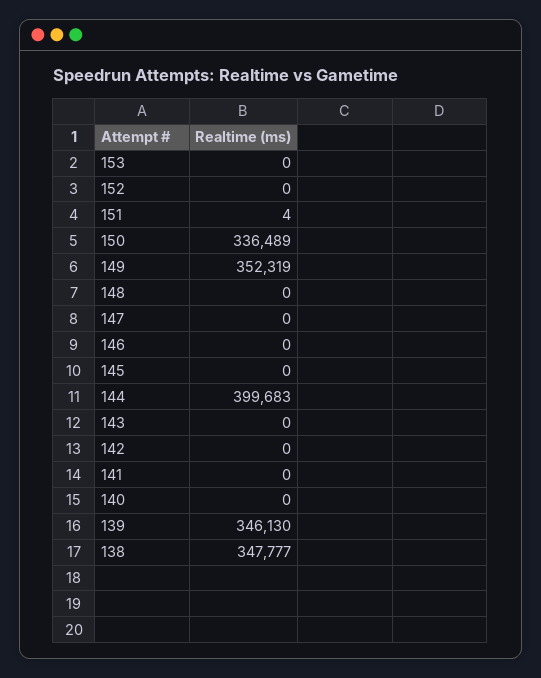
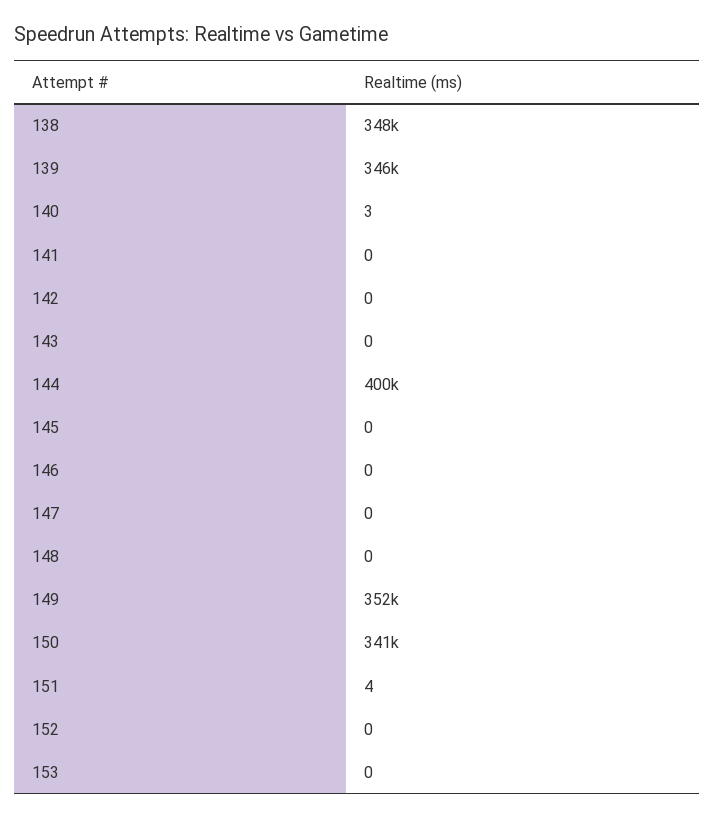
150: 336489 -> 341000
140: 0 -> 3

